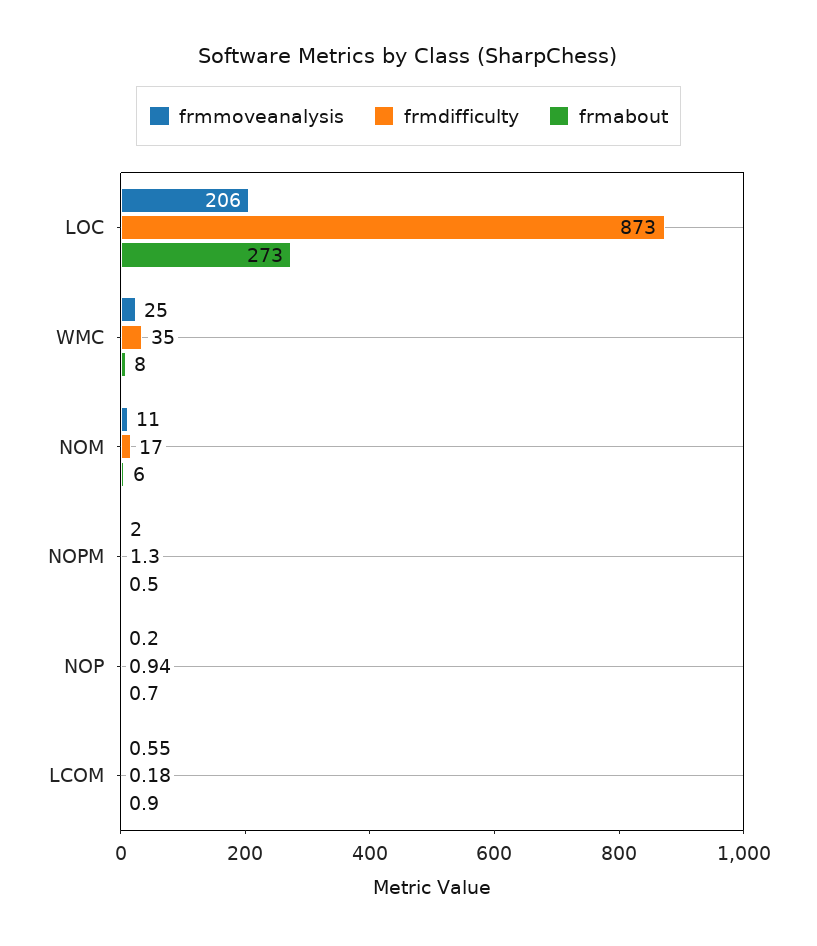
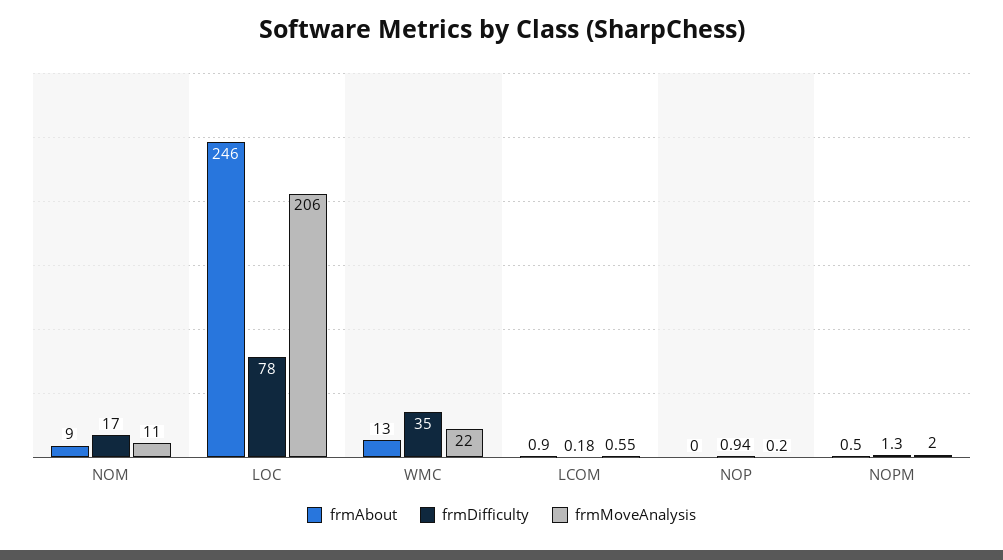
frmdifficulty, LOC: 873 -> 78
frmabout, LOC: 273 -> 246
frmmoveanalysis, WMC: 25 -> 22
frmabout, WMC: 8 -> 13
frmabout, NOM: 6 -> 9
frmabout, NOP: 0.7 -> 0

